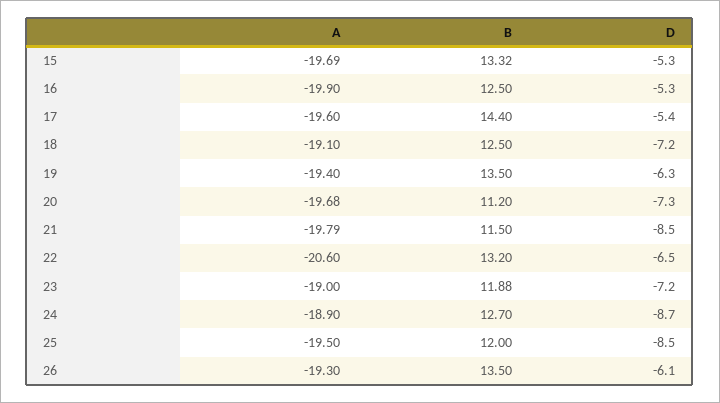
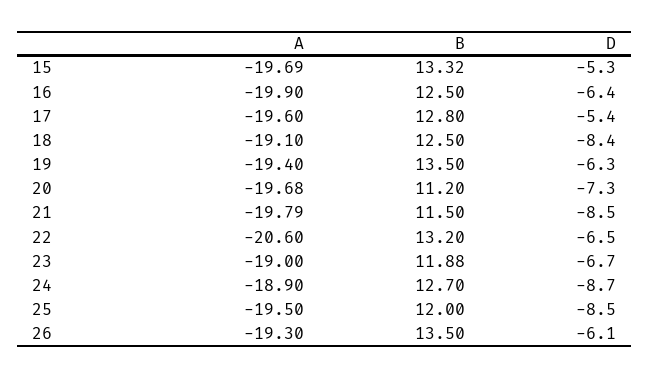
D, 16: -5.3 -> -6.4
B, 17: 14.4 -> 12.8
D, 18: -7.2 -> -8.4
D, 23: -7.2 -> -6.7

